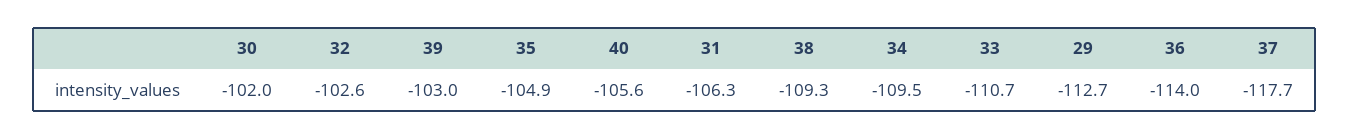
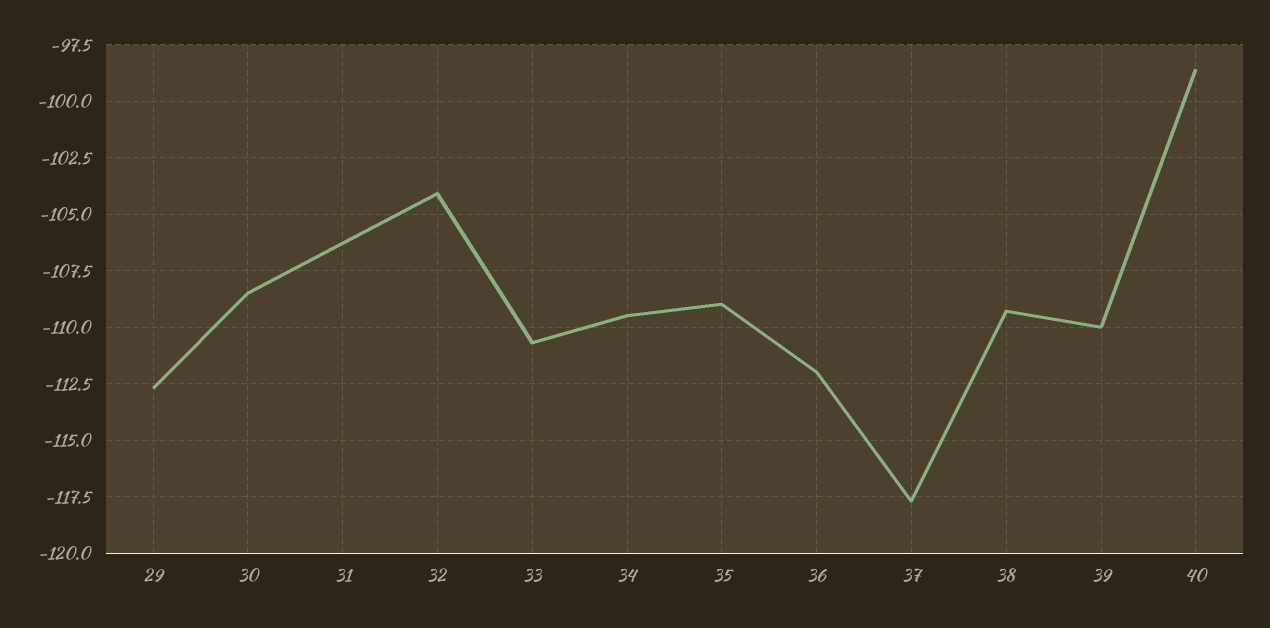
30: -102 -> -108.5
32: -102.6 -> -104
39: -103 -> -110
35: -104.9 -> -109
40: -105.6 -> -98.5
36: -114 -> -112

